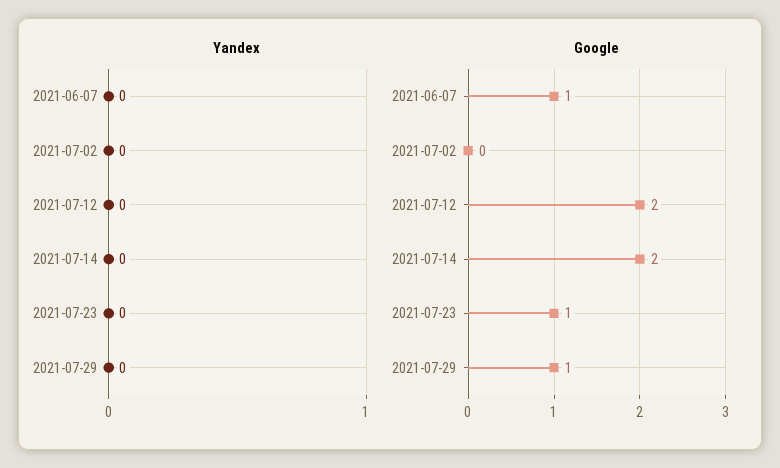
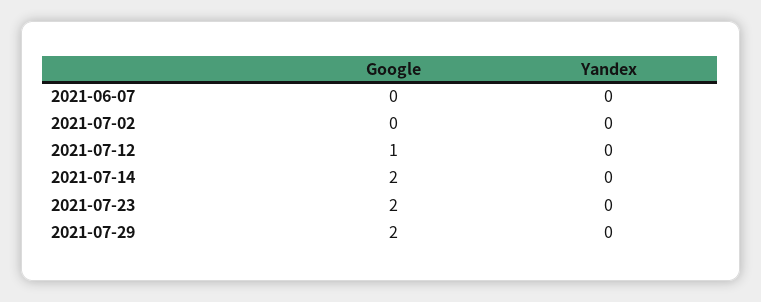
Google, 2021-06-07: 1 -> 0
Google, 2021-07-12: 2 -> 1
Google, 2021-07-23: 1 -> 2
Google, 2021-07-29: 1 -> 2

